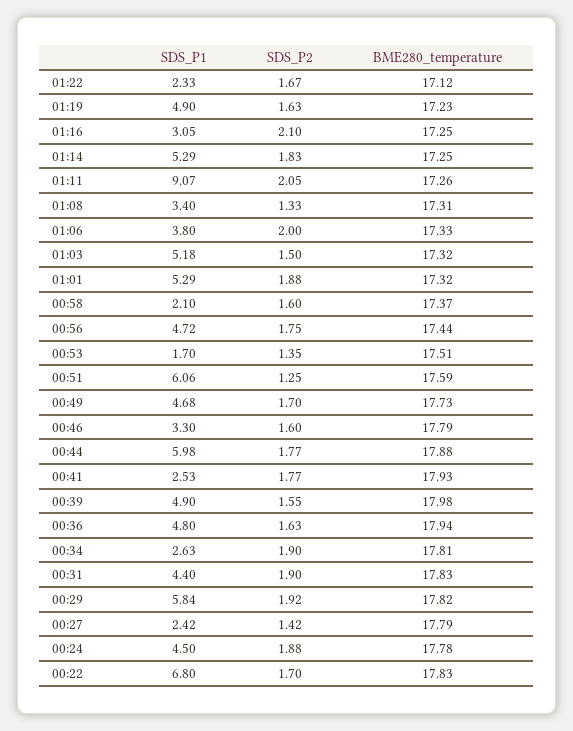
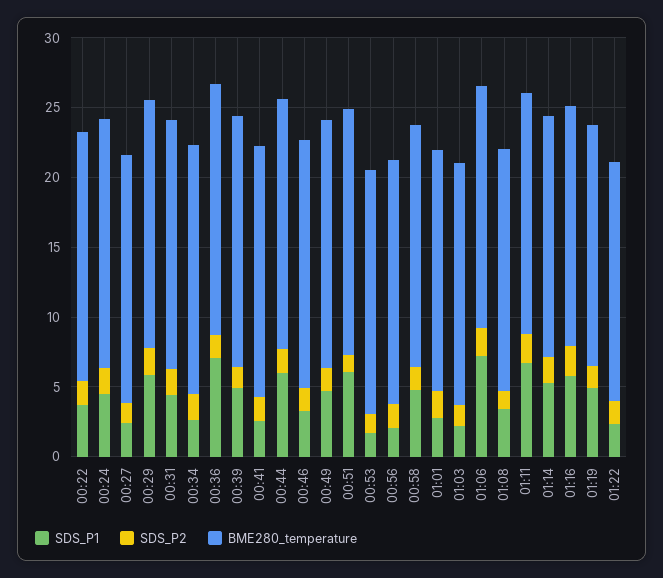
SDS_P1, 01:16: 3.05 -> 6
SDS_P1, 01:11: 9.07 -> 7
SDS_P1, 01:06: 3.8 -> 7
SDS_P1, 01:03: 5.18 -> 2
SDS_P1, 01:01: 5.29 -> 3
SDS_P1, 00:58: 2.1 -> 5
SDS_P1, 00:56: 4.72 -> 2
SDS_P1, 00:36: 4.8 -> 7
SDS_P1, 00:22: 6.8 -> 4

